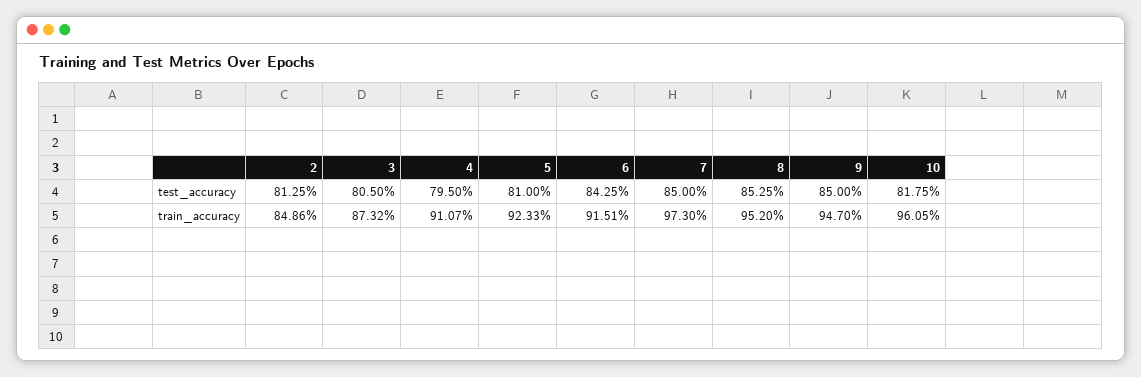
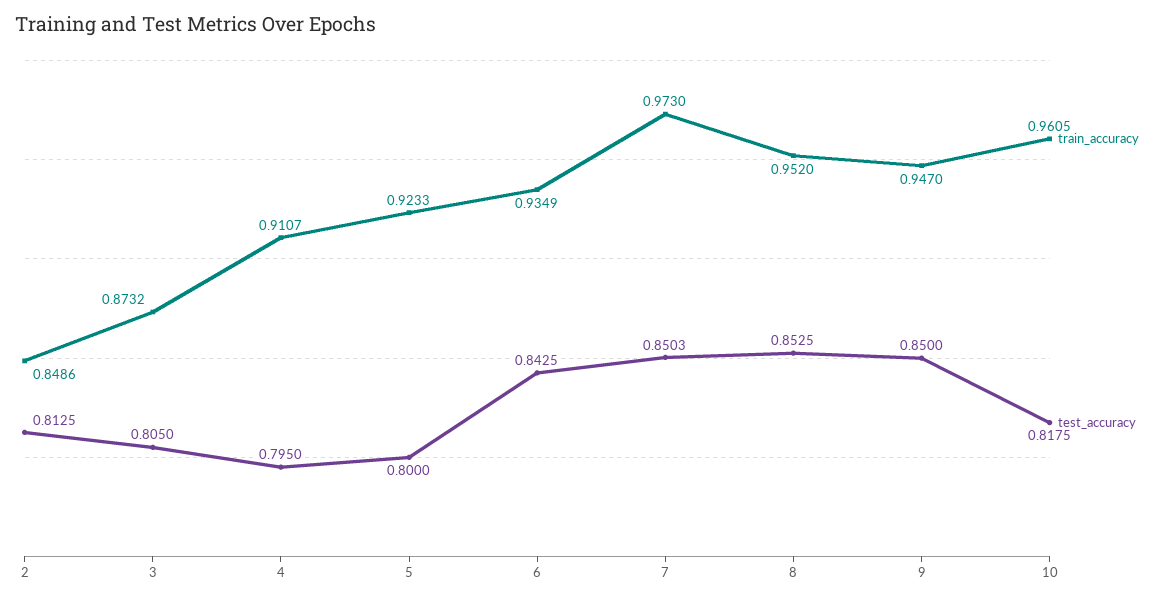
test_accuracy, 5: 0.81 -> 0.8
test_accuracy, 7: 0.85 -> 0.8503
train_accuracy, 6: 0.9151 -> 0.9349

